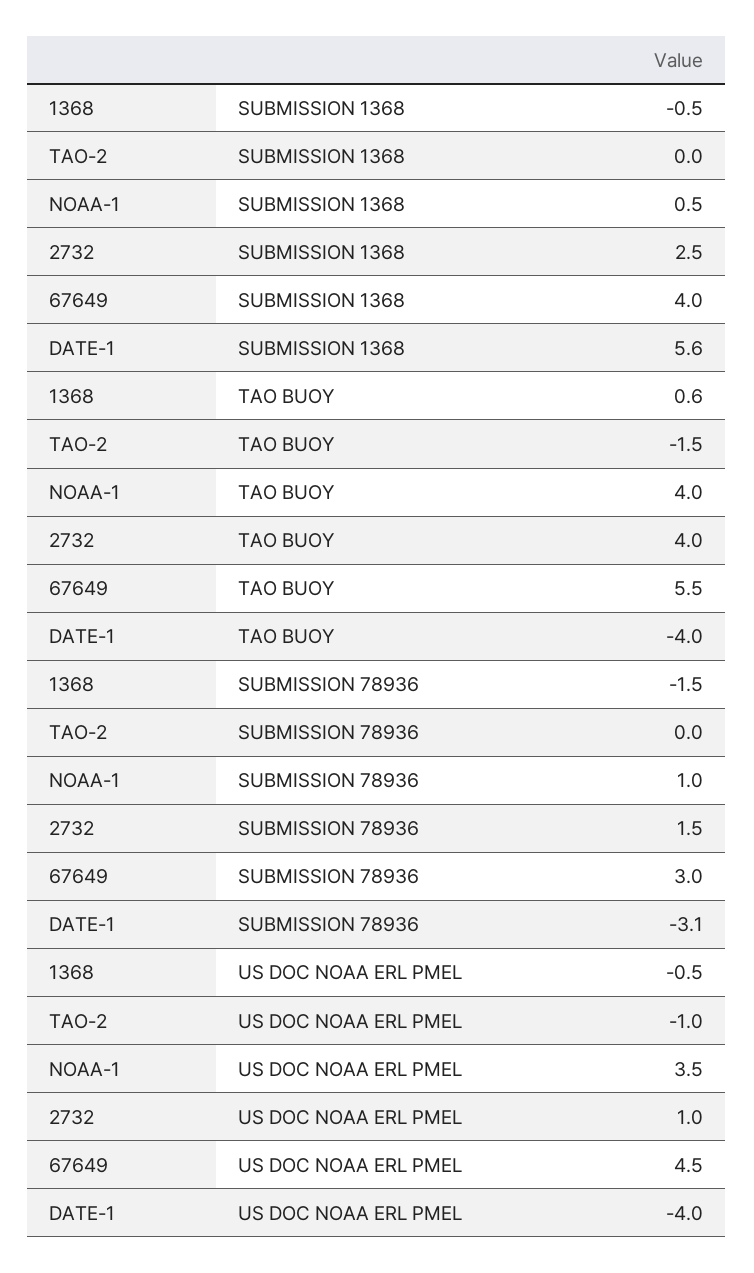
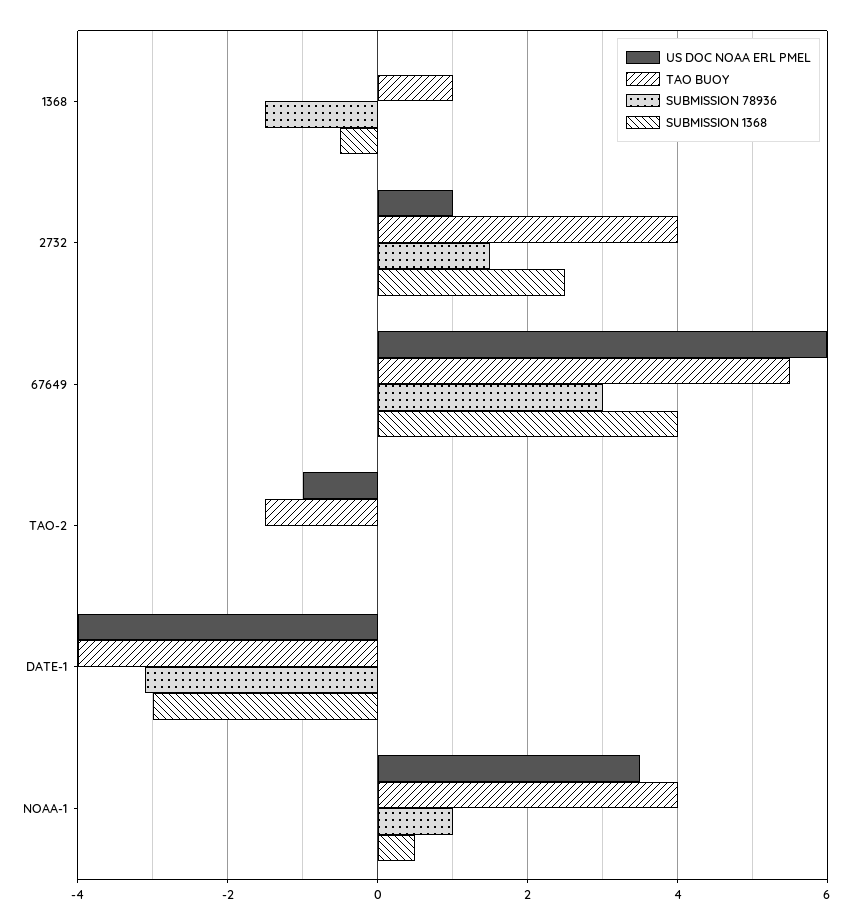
SUBMISSION 1368, DATE-1: 5.6 -> -3
TAO BUOY, 1368: 0.6 -> 1
US DOC NOAA ERL PMEL, 1368: -0.5 -> 0
US DOC NOAA ERL PMEL, 67649: 4.5 -> 6

